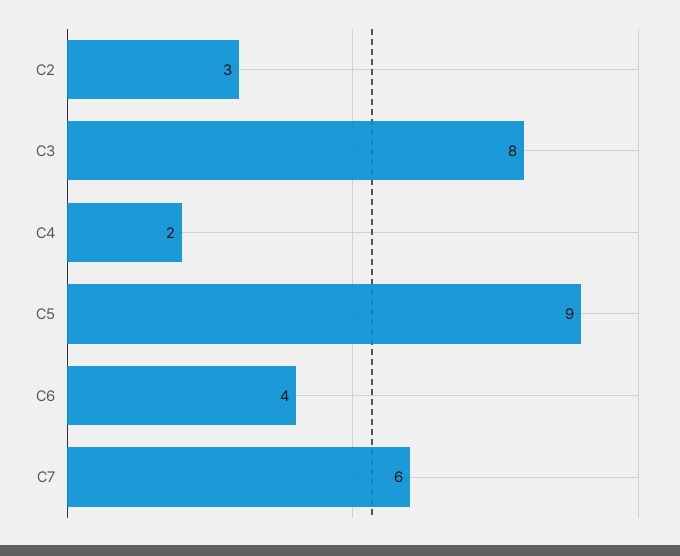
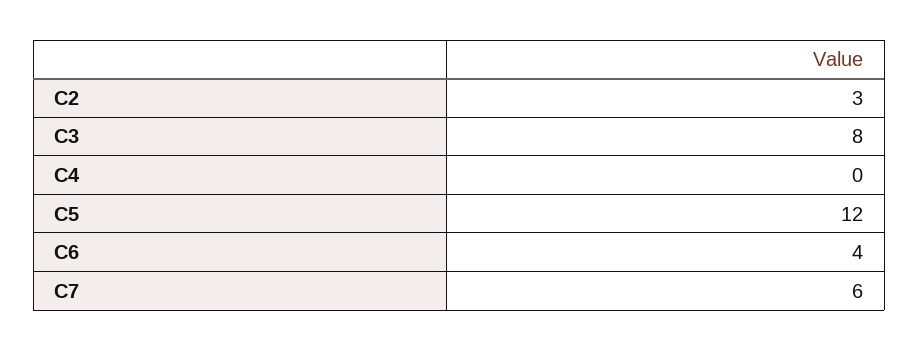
C4: 2 -> 0
C5: 9 -> 12

